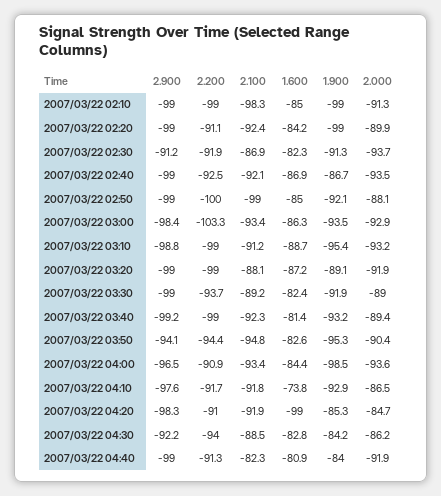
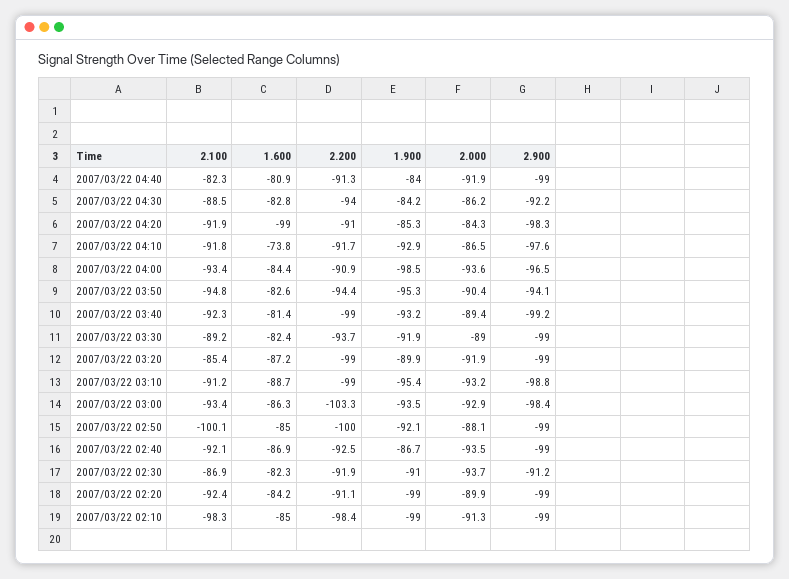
2.200, 2007/03/22 02:10: -99 -> -98.4
1.900, 2007/03/22 02:30: -91.3 -> -91
2.100, 2007/03/22 02:50: -99 -> -100.1
2.100, 2007/03/22 03:20: -88.1 -> -85.4
1.900, 2007/03/22 03:20: -89.1 -> -89.9
2.000, 2007/03/22 04:20: -84.7 -> -84.3

